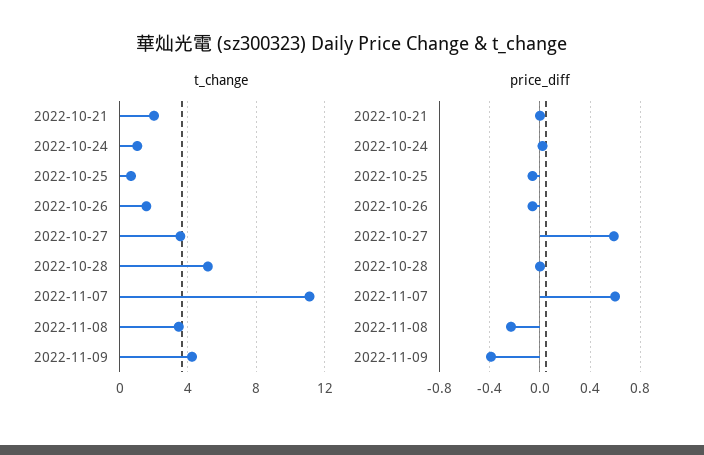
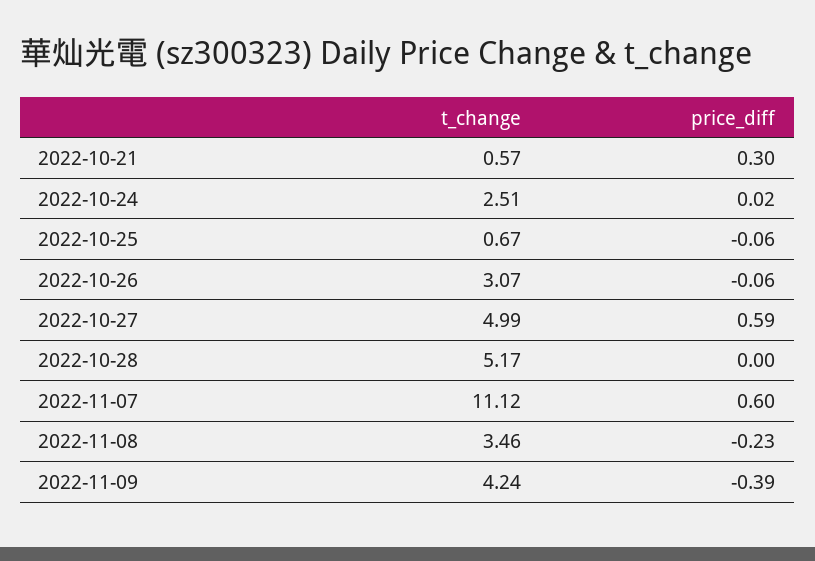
t_change, 2022-10-21: 2 -> 0.57
t_change, 2022-10-24: 1 -> 2.51
t_change, 2022-10-26: 1.5 -> 3.07
t_change, 2022-10-27: 3.5 -> 4.99
price_diff, 2022-10-21: 0 -> 0.3

